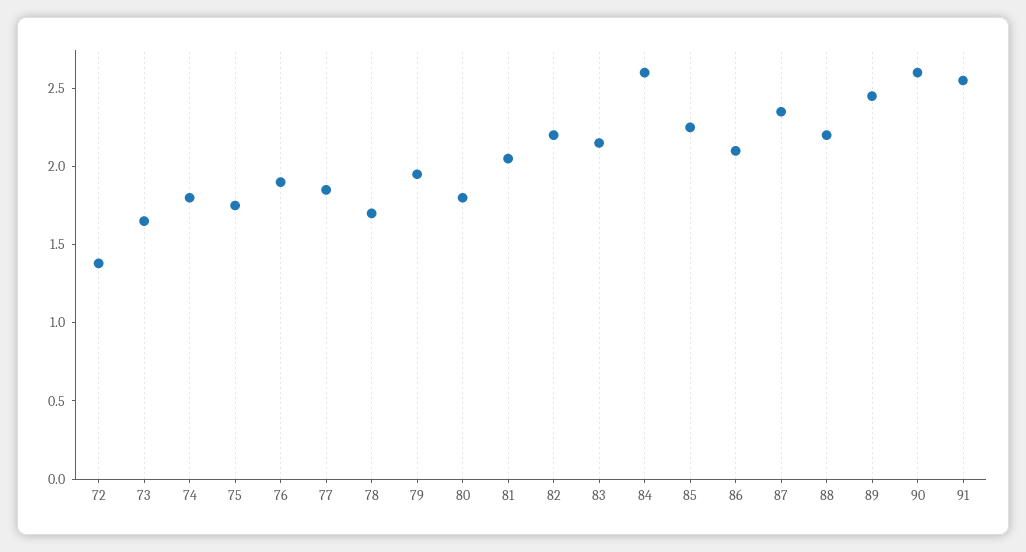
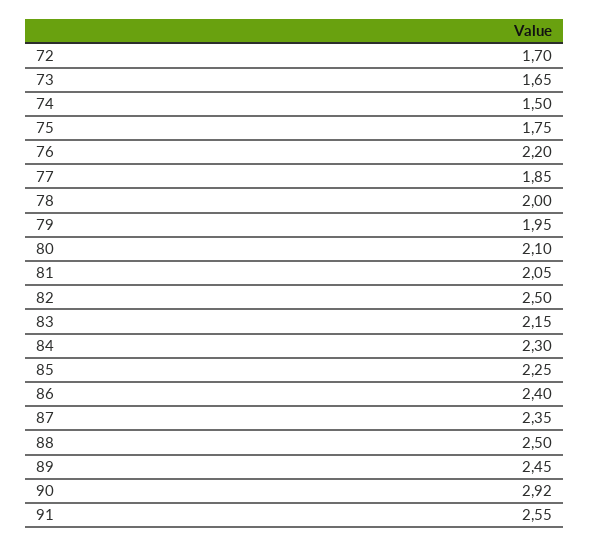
72: 1.4 -> 1.7
74: 1.8 -> 1.5
76: 1.9 -> 2.2
78: 1.7 -> 2
80: 1.8 -> 2.1
82: 2.2 -> 2.5
84: 2.6 -> 2.3
86: 2.1 -> 2.4
88: 2.2 -> 2.5
90: 2.6 -> 2.92

